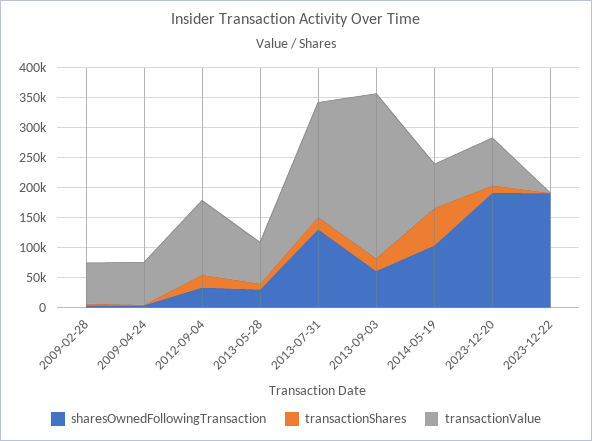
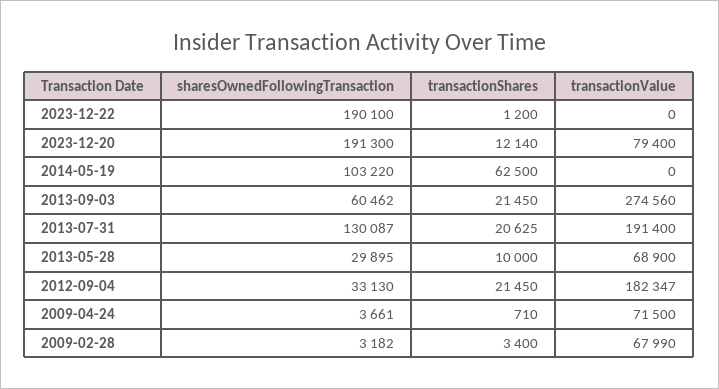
transactionValue, 2012-09-04: 125000 -> 182347
transactionValue, 2014-05-19: 75000 -> 0

